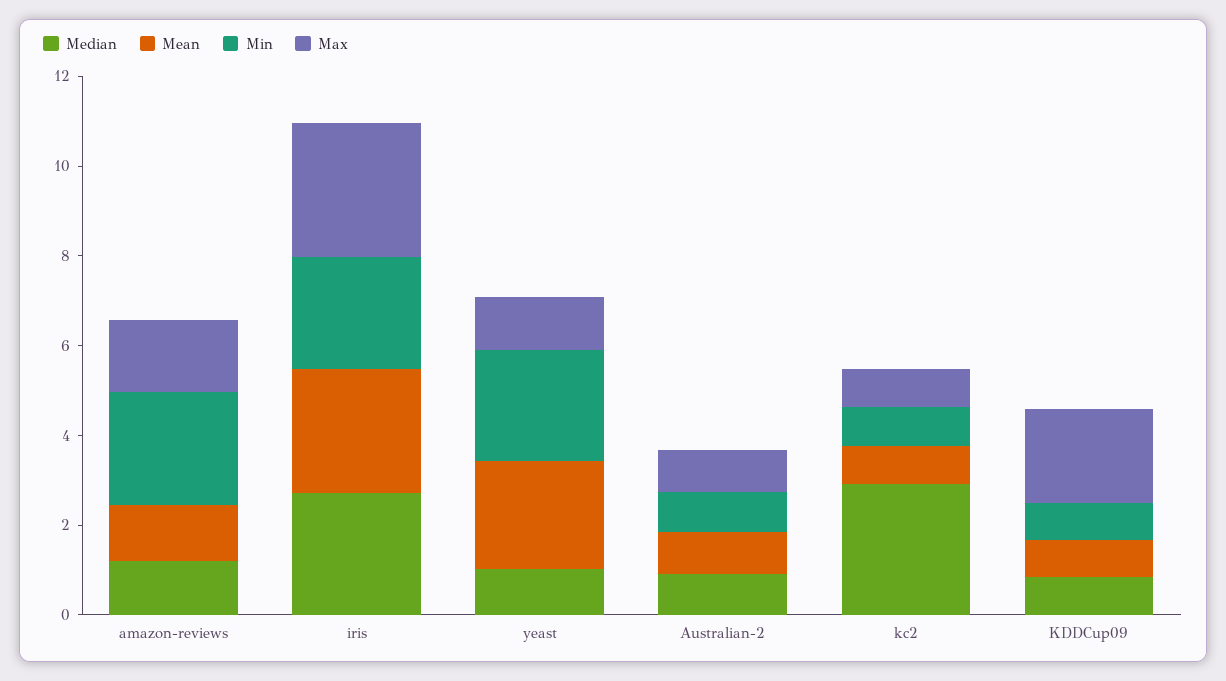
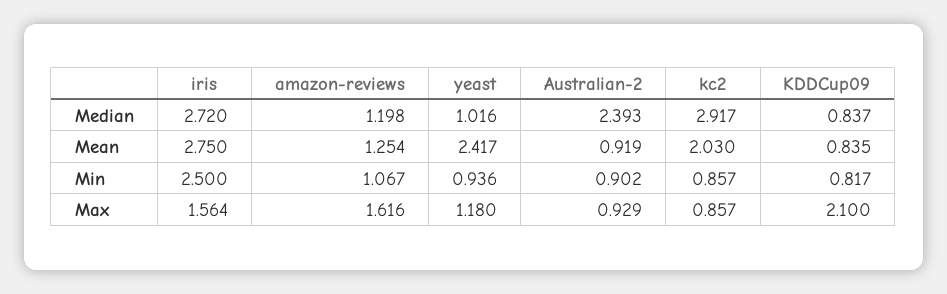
Min, amazon-reviews: 2.5 -> 1.067
Max, iris: 3 -> 1.564
Min, yeast: 2.5 -> 0.936
Median, Australian-2: 1 -> 2.393
Mean, kc2: 1 -> 2.03

